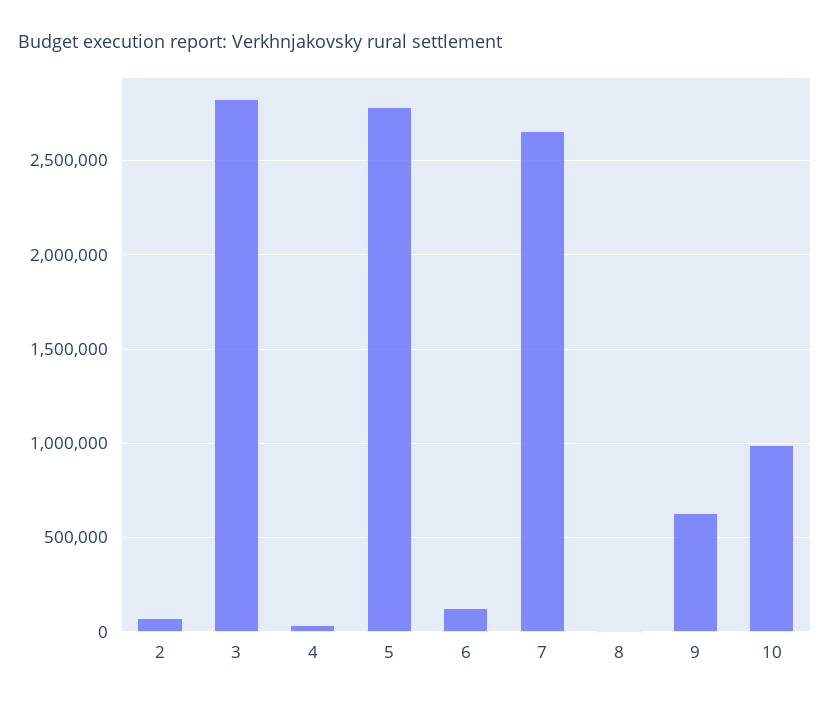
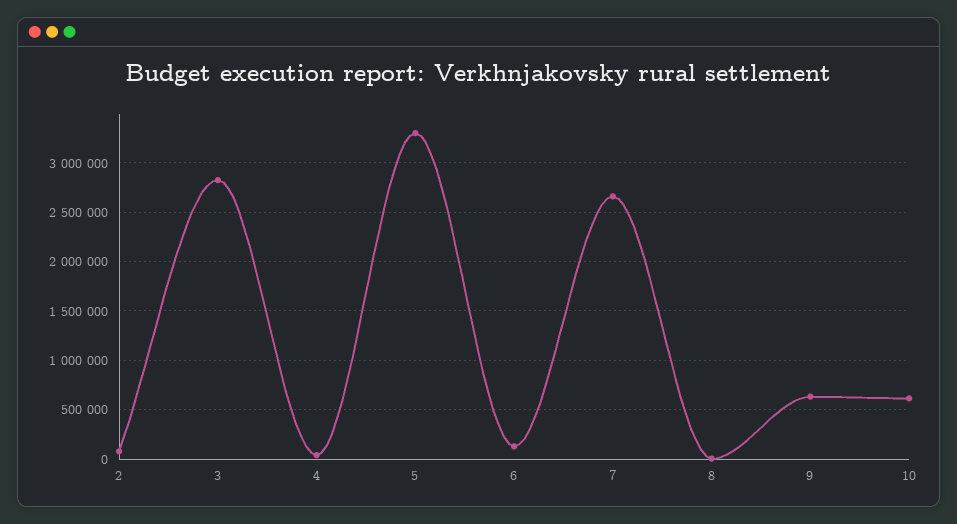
5: 2800000 -> 3300000
10: 1000000 -> 600000

